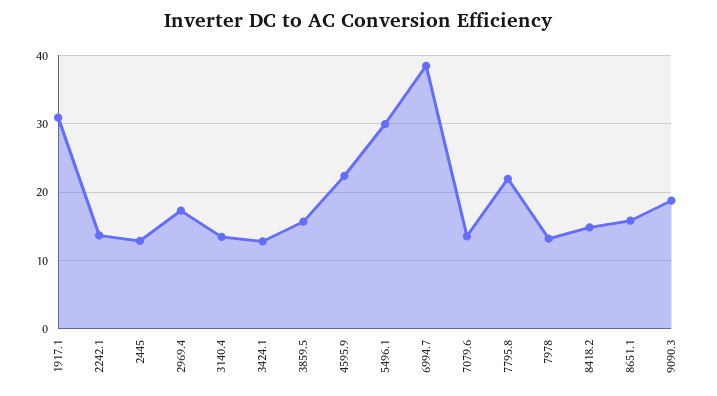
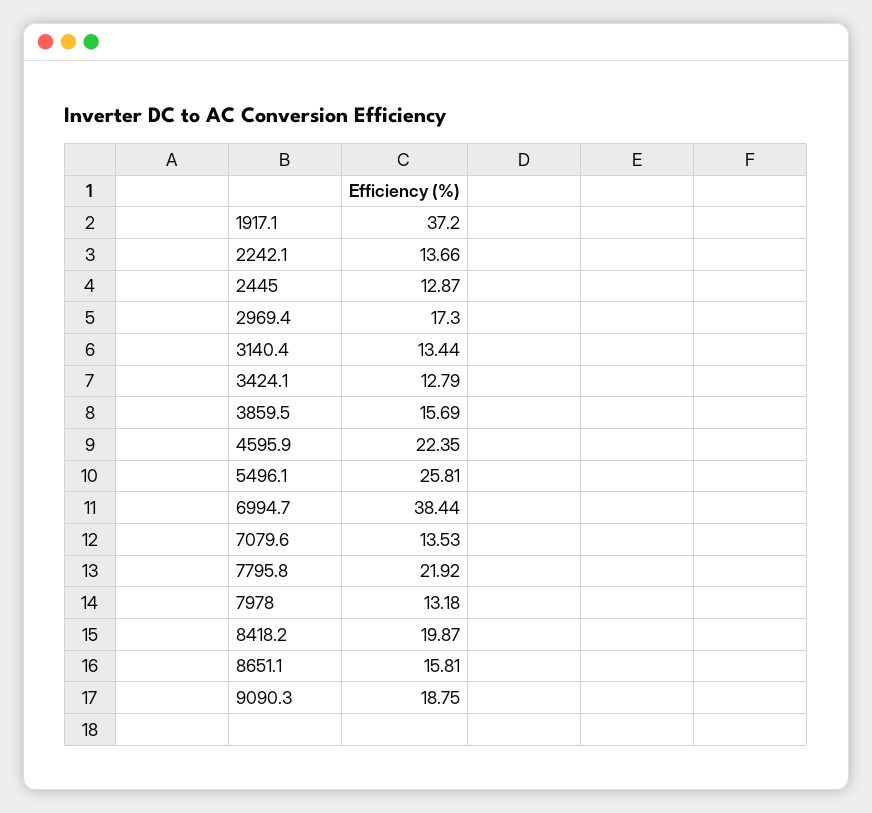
1917.1: 31 -> 37.2
5496.1: 30 -> 25.81
8418.2: 15 -> 19.87

